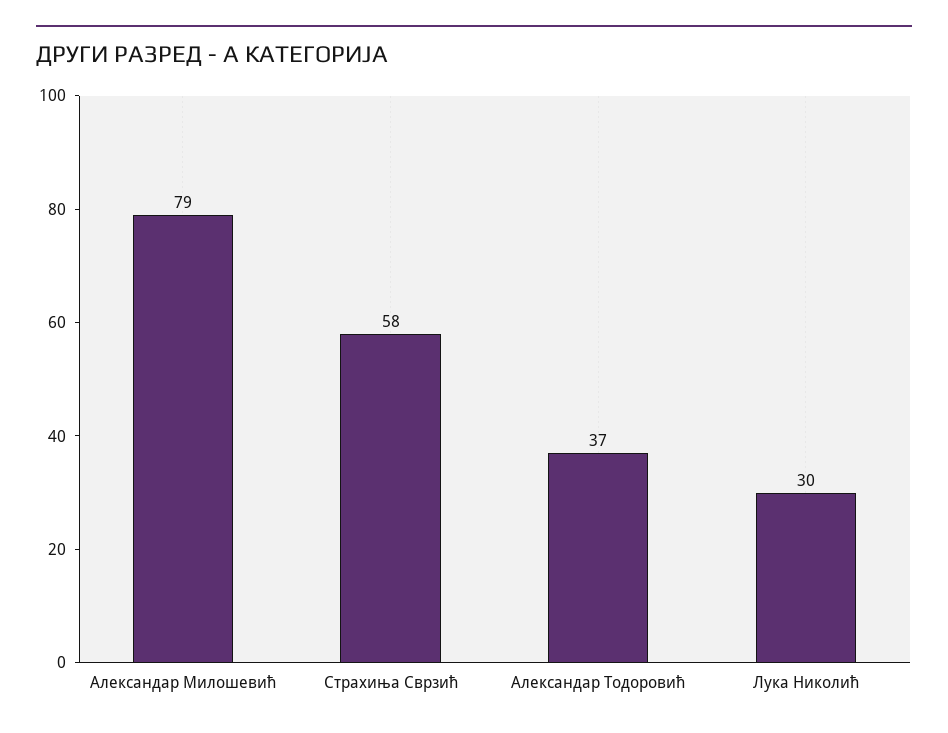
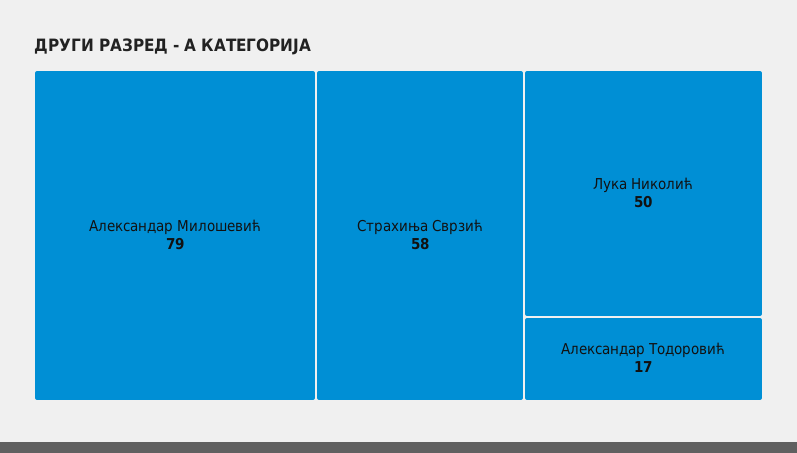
Александар Тодоровић: 37 -> 17
Лука Николић: 30 -> 50

